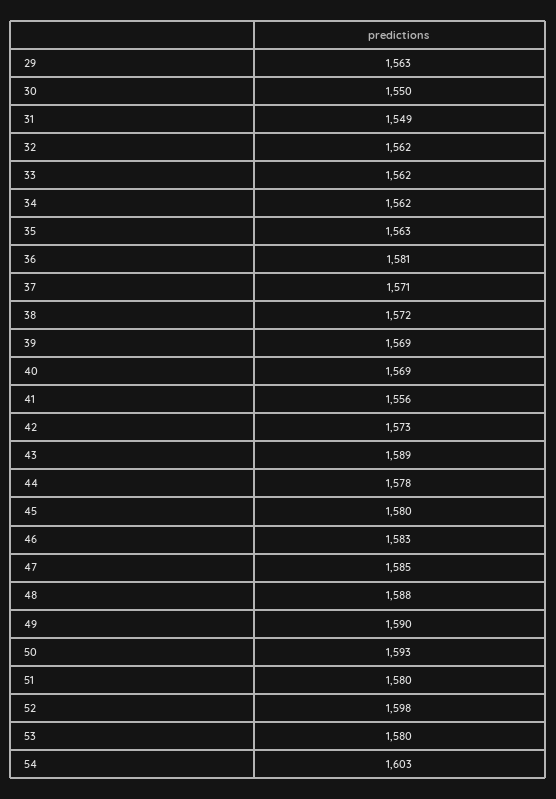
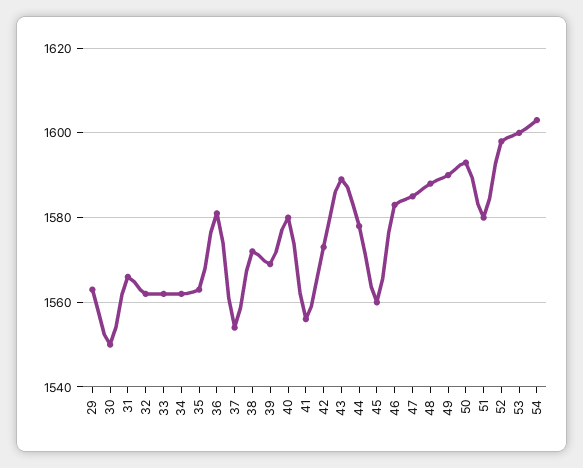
31: 1549 -> 1565
37: 1571 -> 1555
40: 1569 -> 1580
45: 1580 -> 1560
53: 1580 -> 1600

